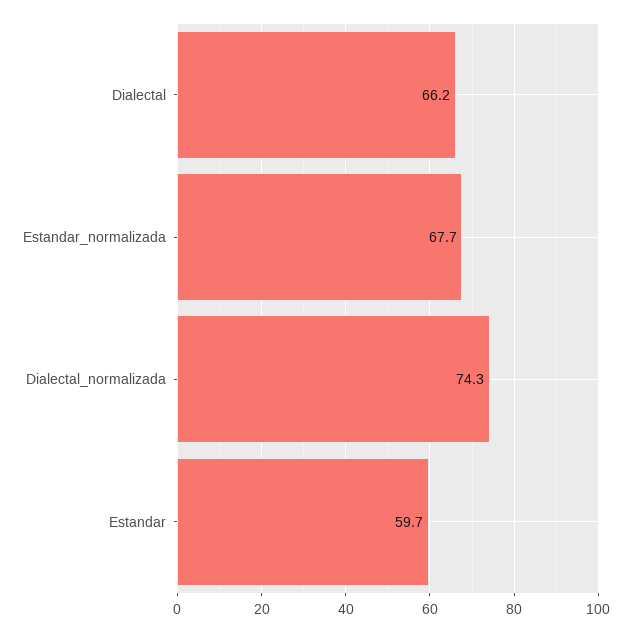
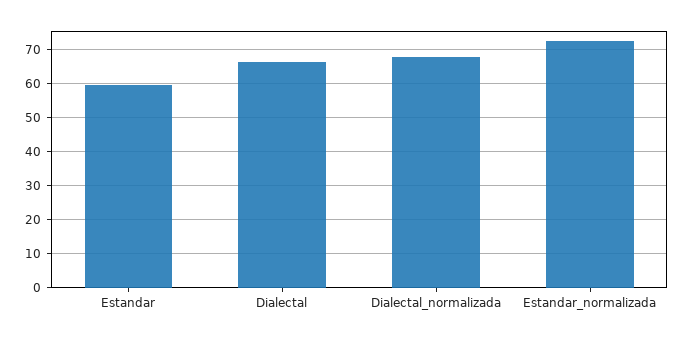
Estandar_normalizada: 67.7 -> 72
Dialectal_normalizada: 74.3 -> 68

